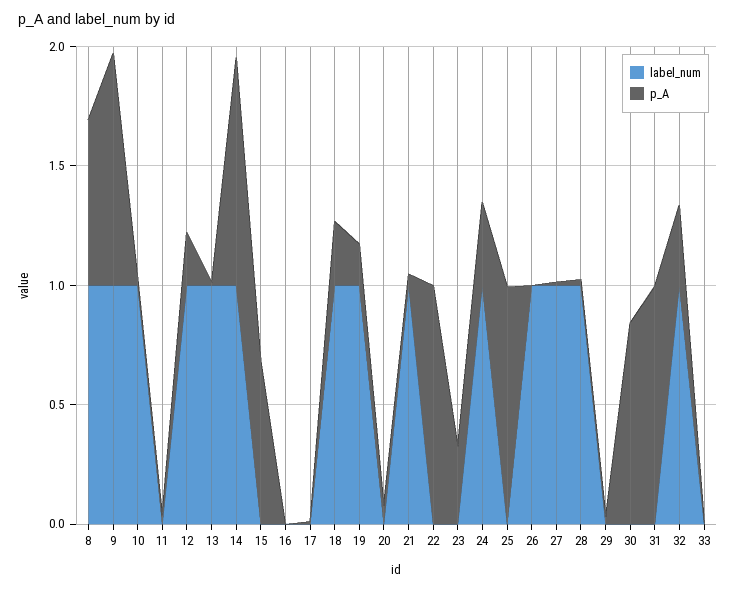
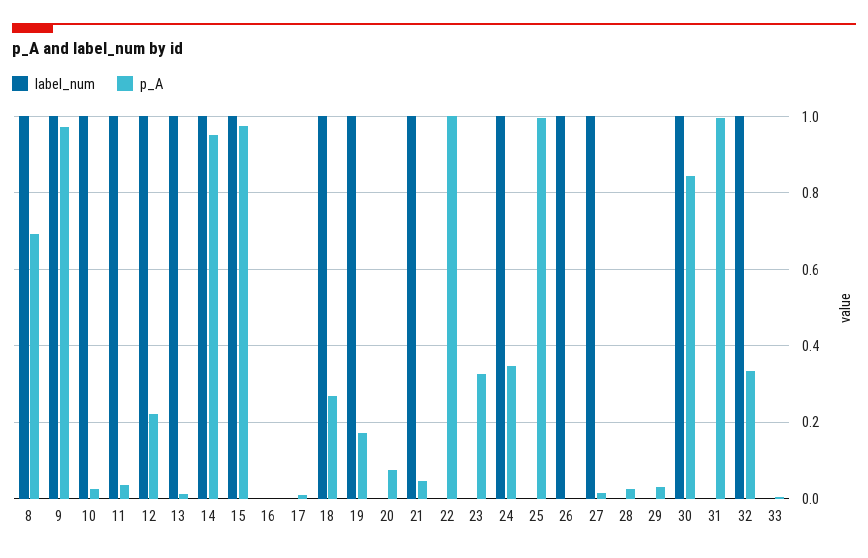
label_num, 11: 0 -> 1
label_num, 15: 0 -> 1
p_A, 15: 0.7 -> 0.98
label_num, 28: 1 -> 0
label_num, 30: 0 -> 1

